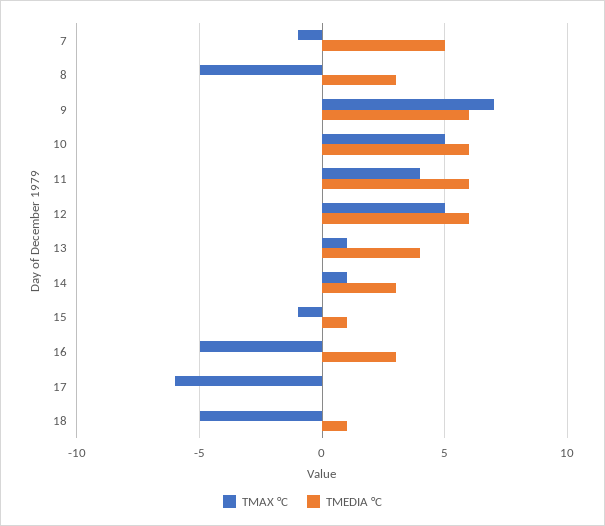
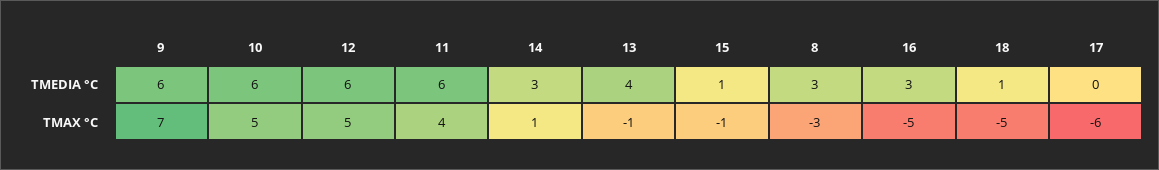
TMAX °C, 7: -1 -> none
TMEDIA °C, 7: 5 -> none
TMAX °C, 8: -5 -> -3
TMAX °C, 13: 1 -> -1

